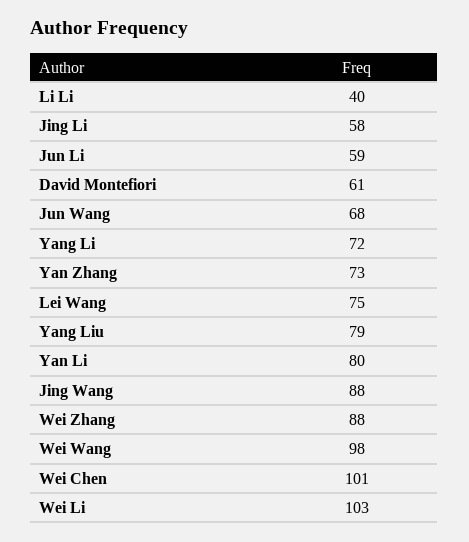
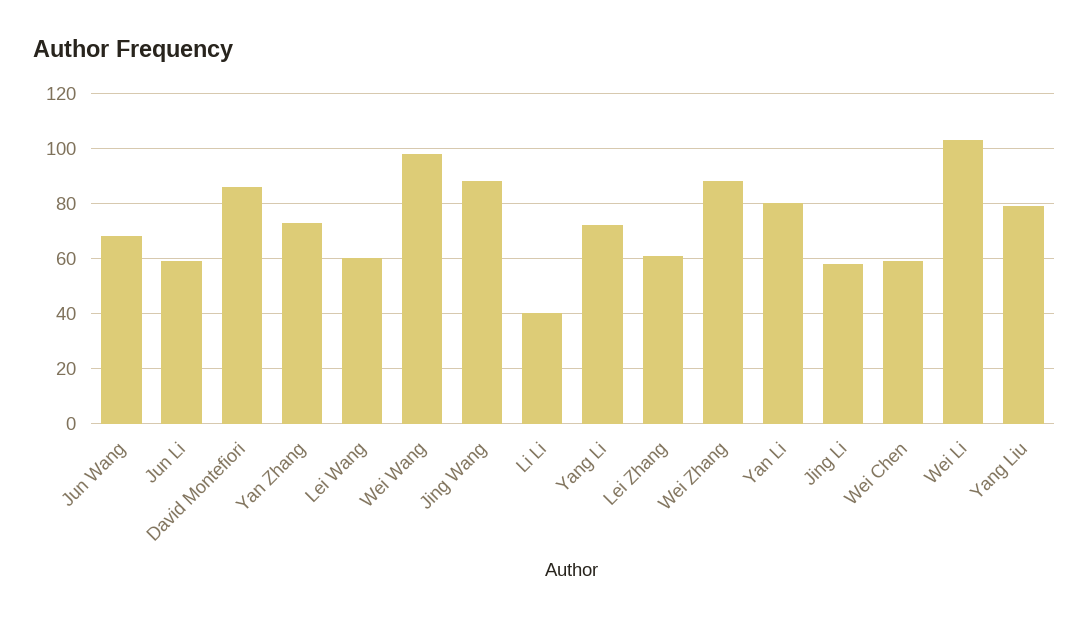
David Montefiori: 61 -> 85
Lei Wang: 75 -> 60
Wei Chen: 101 -> 60
Lei Zhang: none -> 60

